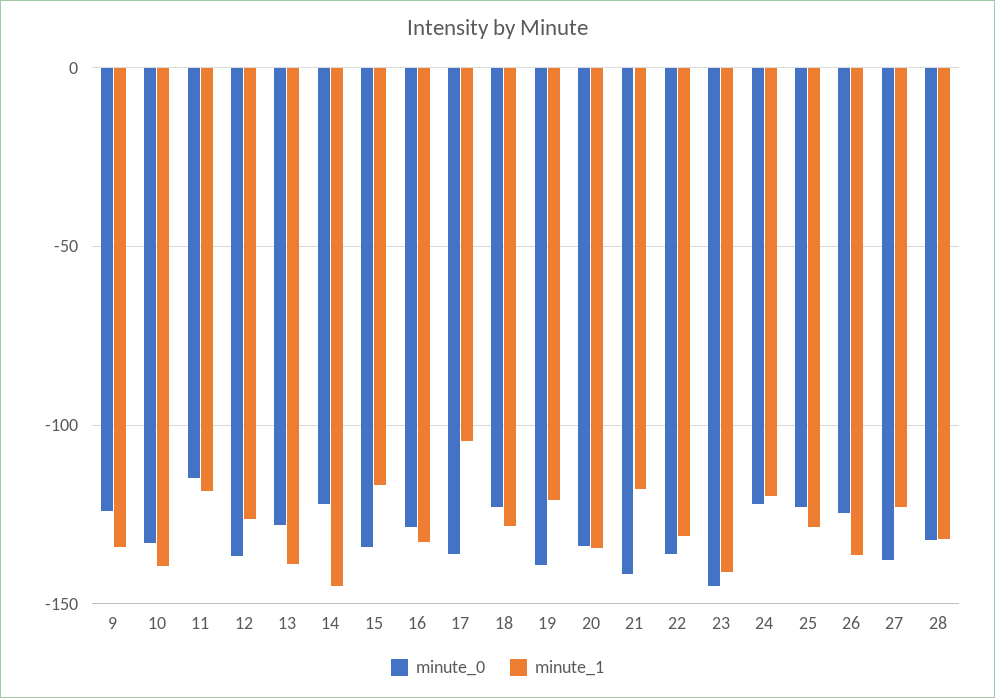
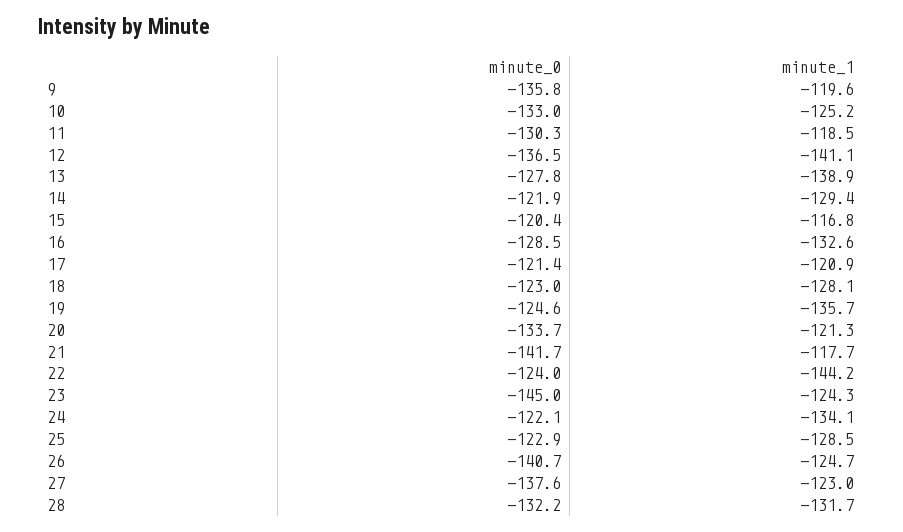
minute_0, 9: -125 -> -135.8
minute_1, 9: -135 -> -119.6
minute_1, 10: -140 -> -125.2
minute_0, 11: -115 -> -130.3
minute_1, 12: -125 -> -141.1
minute_1, 14: -145 -> -129.4
minute_0, 15: -135 -> -120.4
minute_0, 17: -135 -> -121.4
minute_1, 17: -105 -> -120.9
minute_0, 19: -140 -> -124.6
minute_1, 19: -120 -> -135.7
minute_1, 20: -135 -> -121.3
minute_0, 22: -135 -> -124
minute_1, 22: -130 -> -144.2
minute_1, 23: -140 -> -124.3
minute_1, 24: -120 -> -134.1
minute_0, 26: -125 -> -140.7
minute_1, 26: -135 -> -124.7

